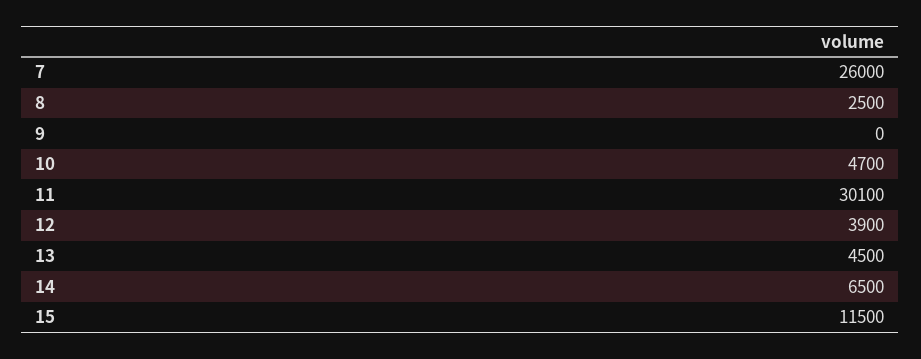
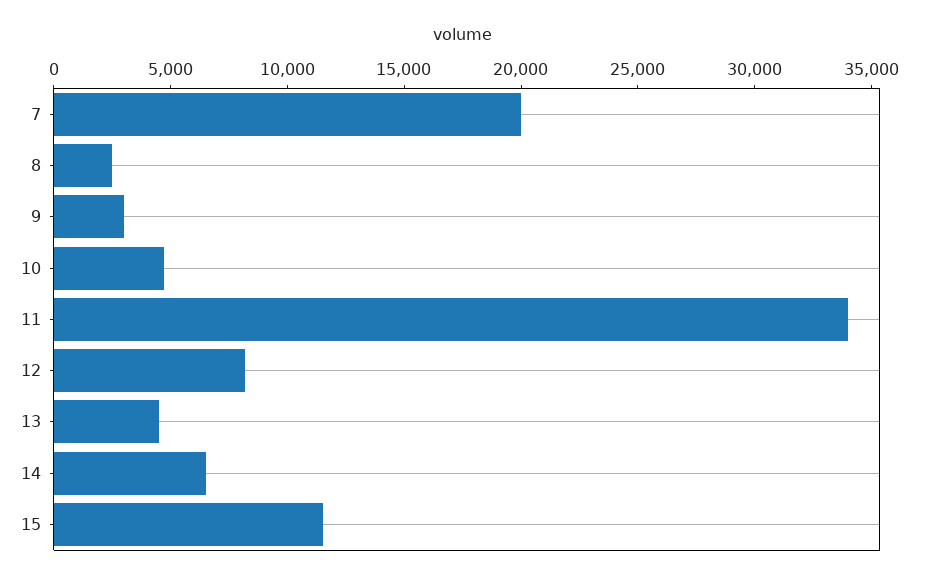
7: 26000 -> 20000
9: 0 -> 3000
11: 30100 -> 34000
12: 3900 -> 8000

